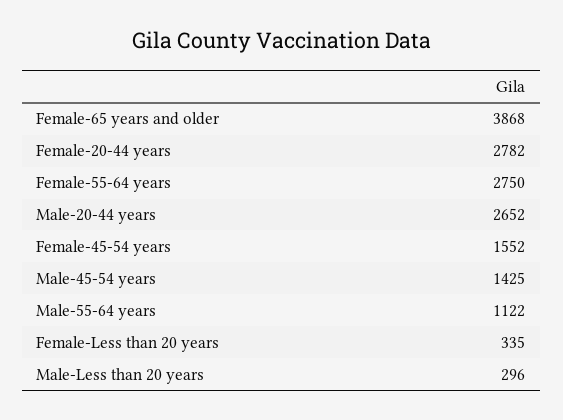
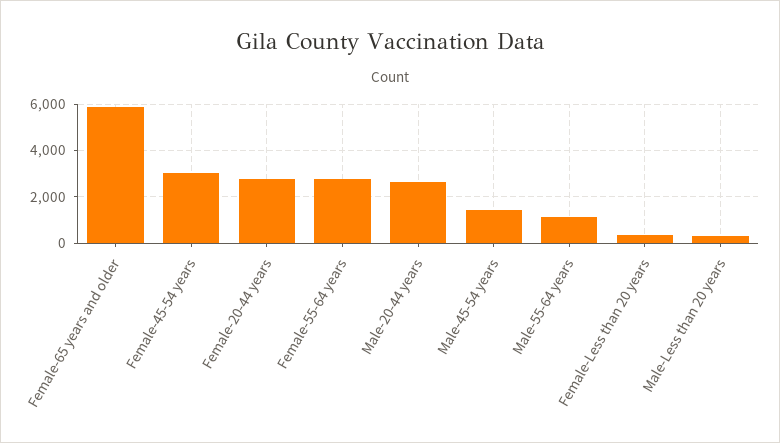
Female-65 years and older: 3868 -> 6000
Female-45-54 years: 1552 -> 3000

